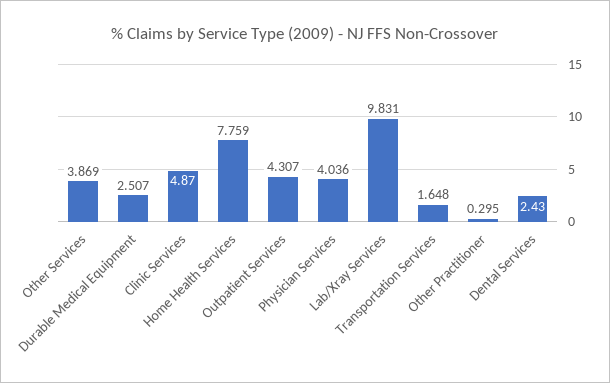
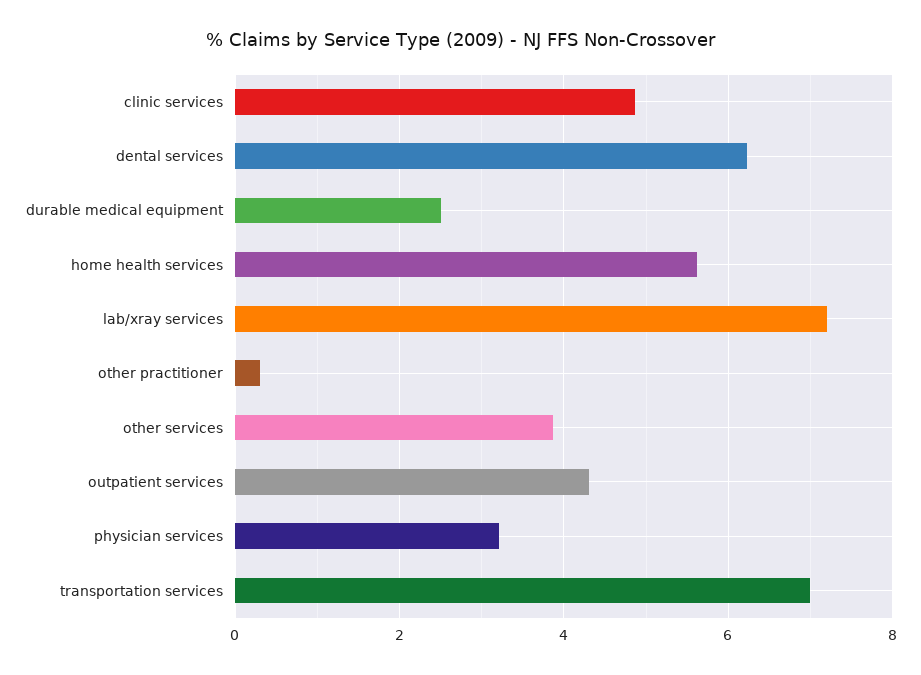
Home Health Services: 7.759 -> 5.6
Physician Services: 4.036 -> 3.2
Lab/Xray Services: 9.831 -> 7.2
Transportation Services: 1.648 -> 7
Dental Services: 2.43 -> 6.2

